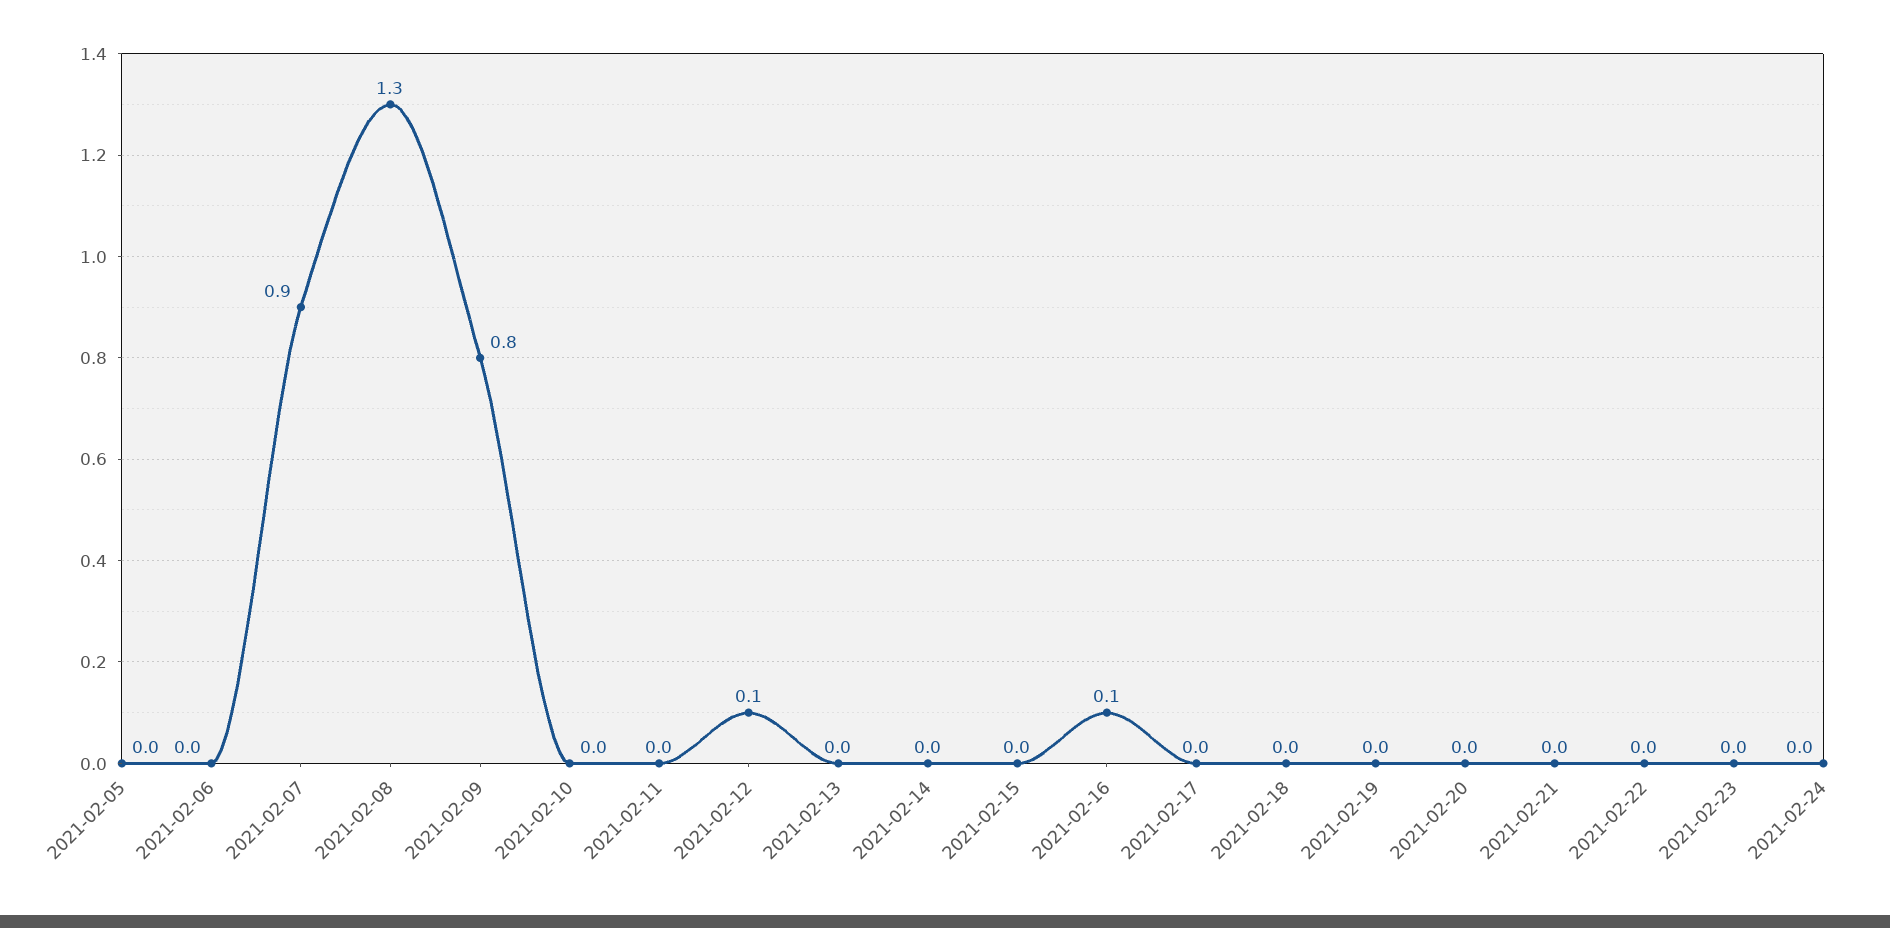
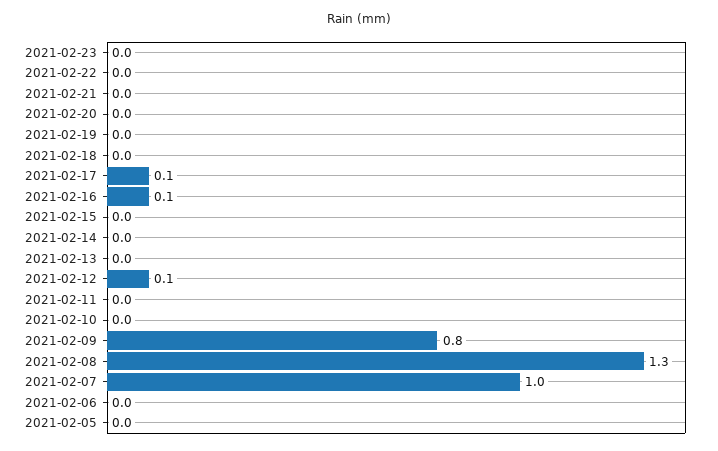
2021-02-07: 0.9 -> 1
2021-02-17: 0 -> 0.1
2021-02-24: 0 -> none

